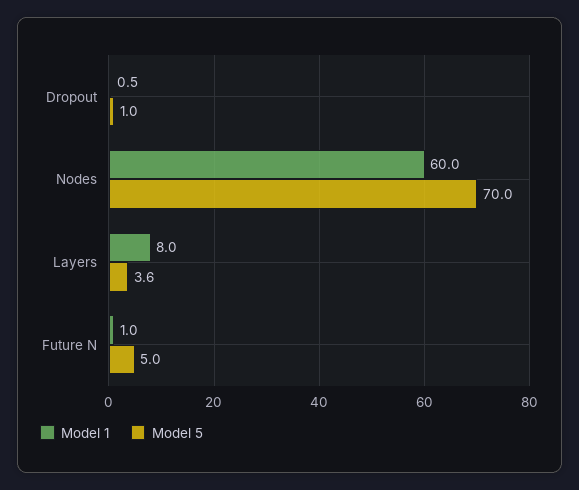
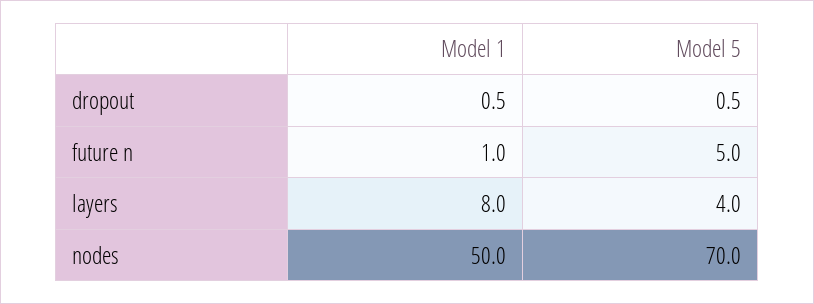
Model 5, Dropout: 1 -> 0.5
Model 1, Nodes: 60 -> 50
Model 5, Layers: 3.6 -> 4

